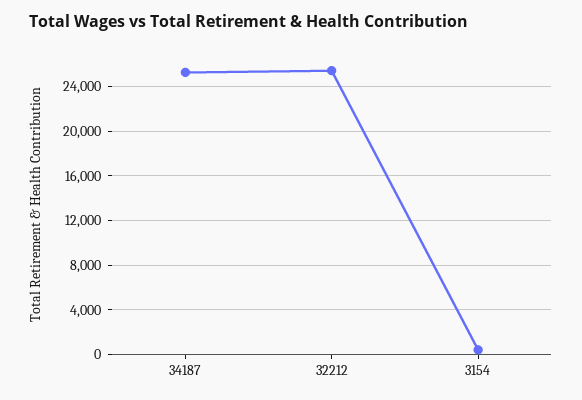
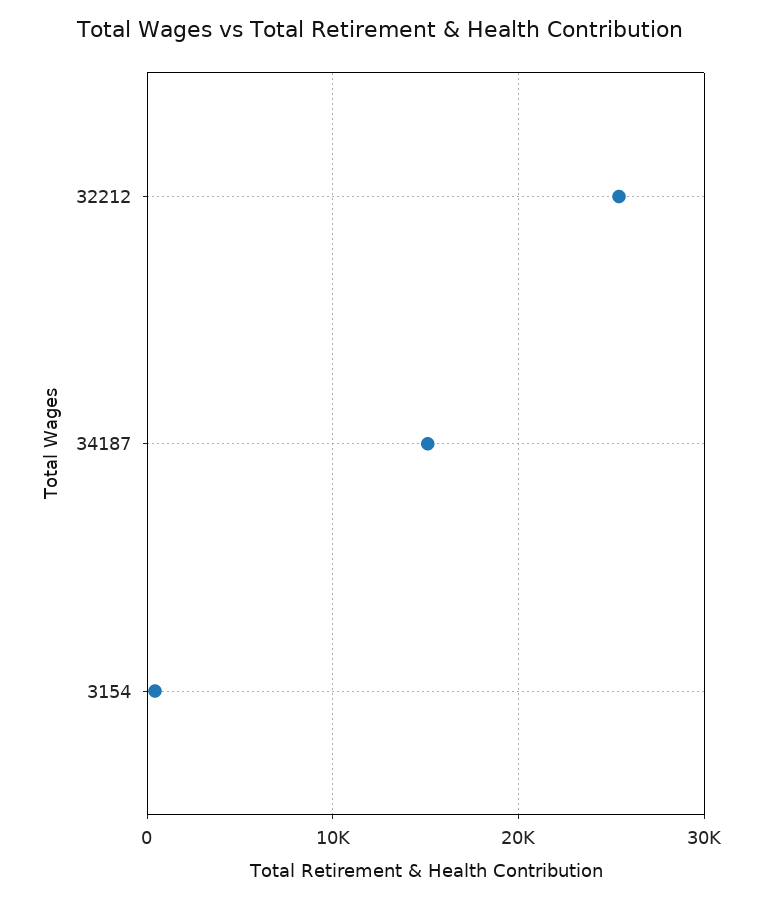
34187: 25000 -> 15000

